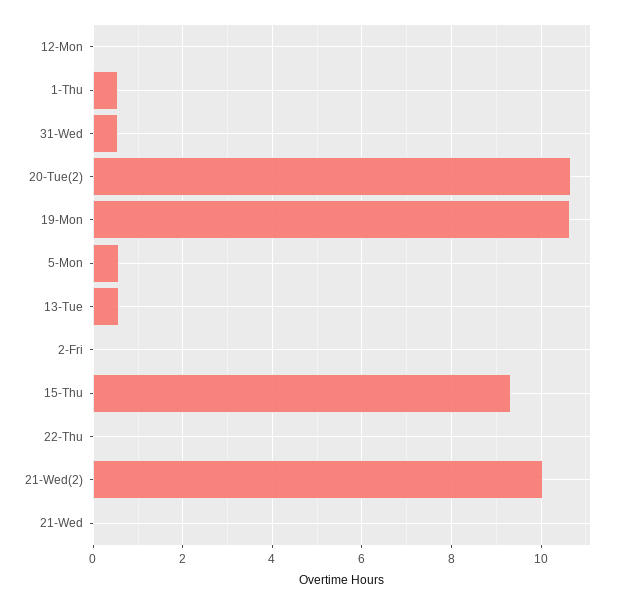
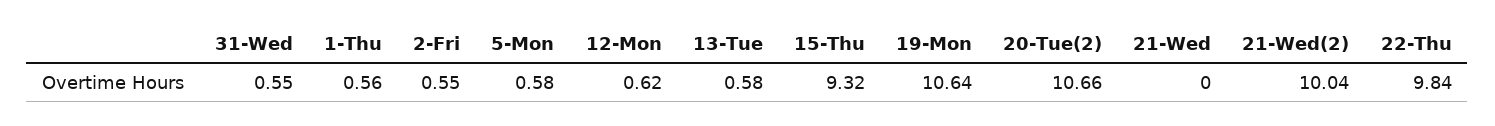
12-Mon: 0 -> 0.62
2-Fri: 0 -> 0.55
22-Thu: 0 -> 9.84

